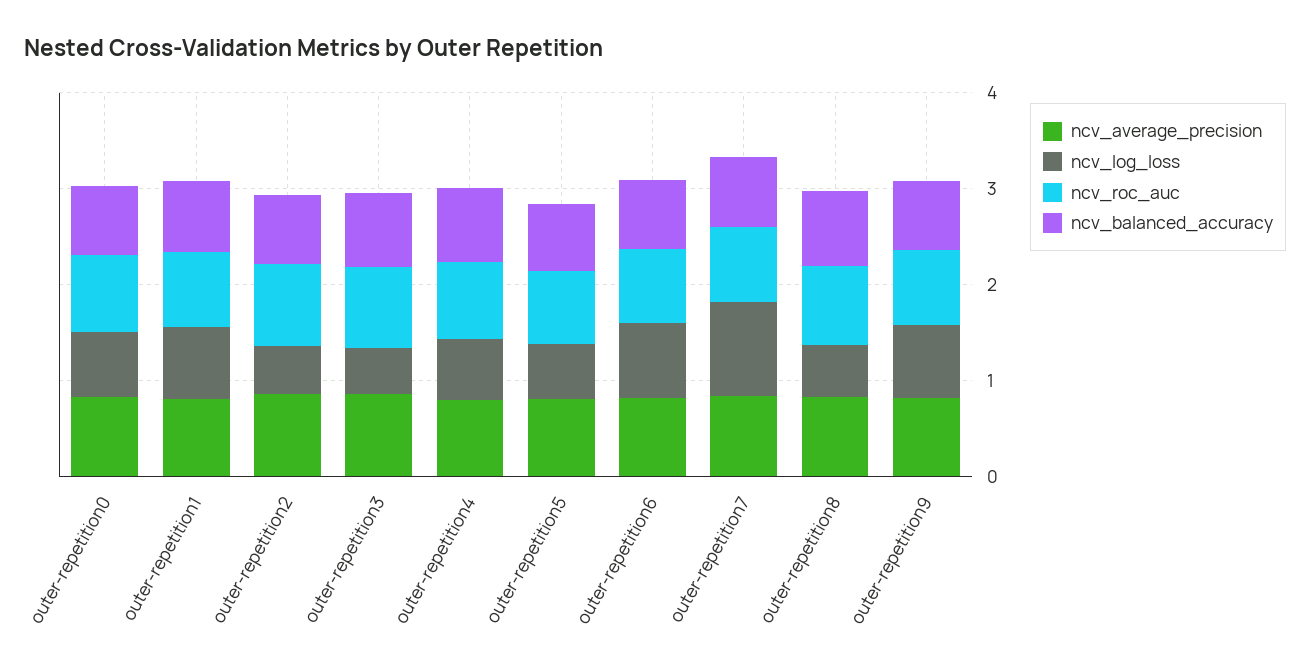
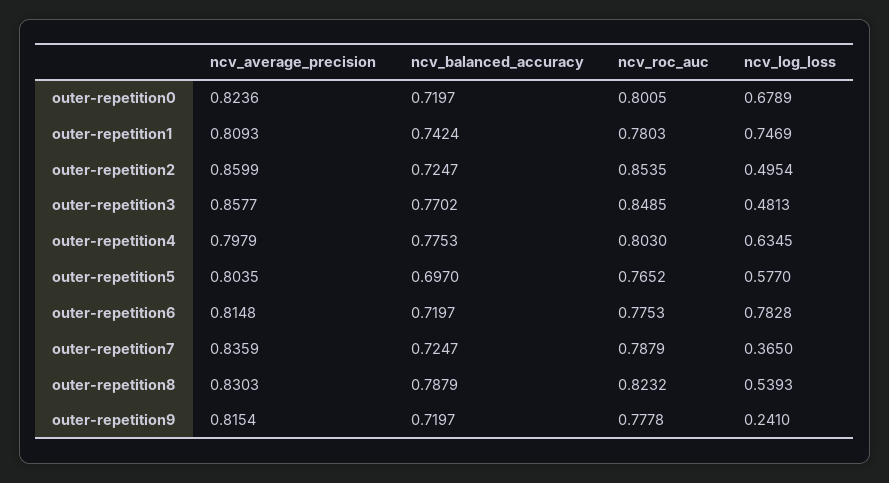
ncv_log_loss, outer-repetition7: 1 -> 0.365
ncv_log_loss, outer-repetition9: 0.8 -> 0.241

